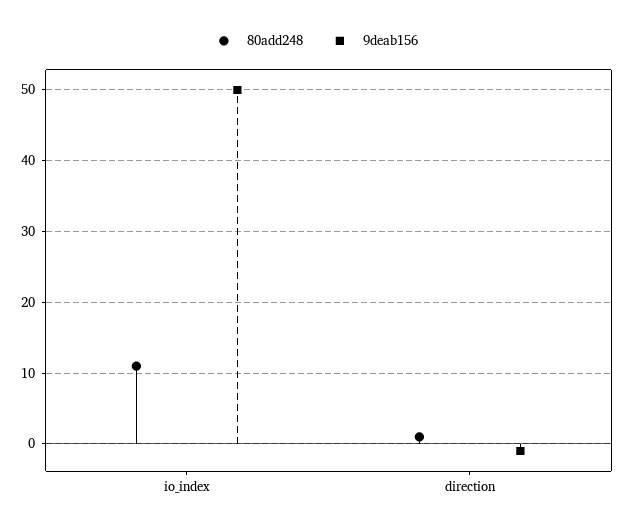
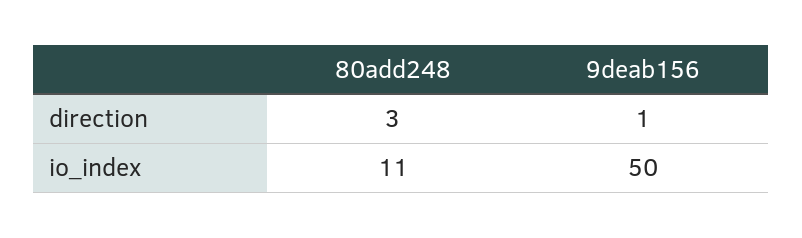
80add248, direction: 1 -> 3
9deab156, direction: -1 -> 1

